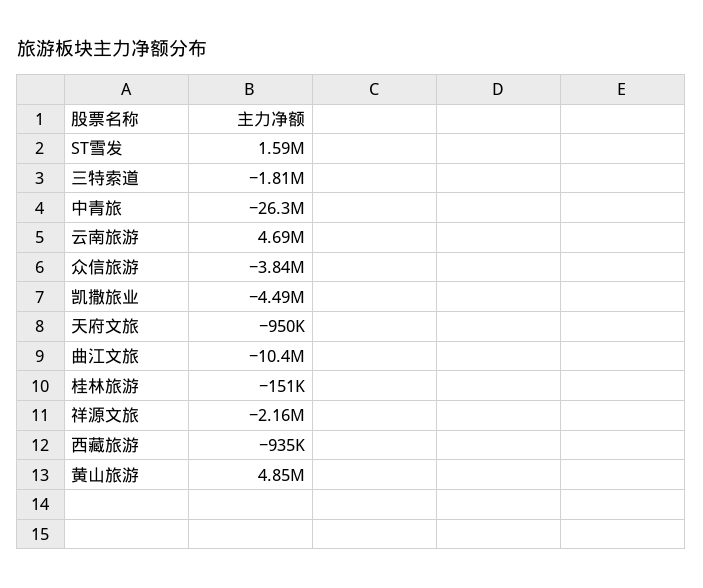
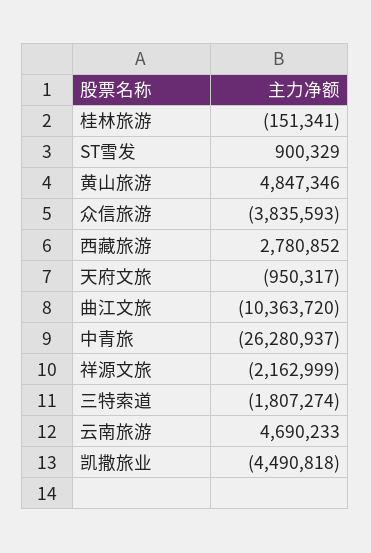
ST雪发: 1590000 -> 900329
西藏旅游: -935000 -> 2780852

